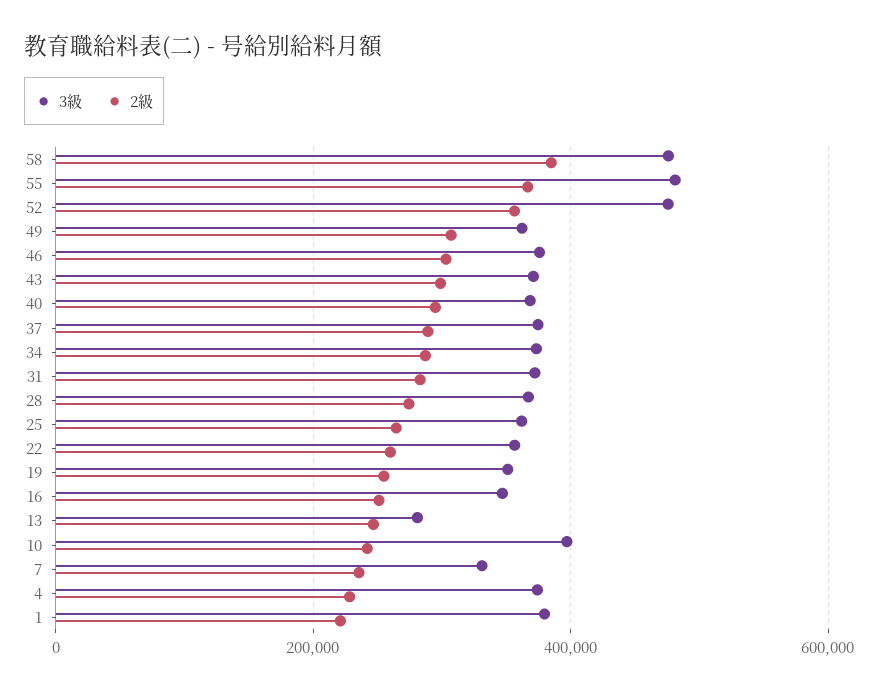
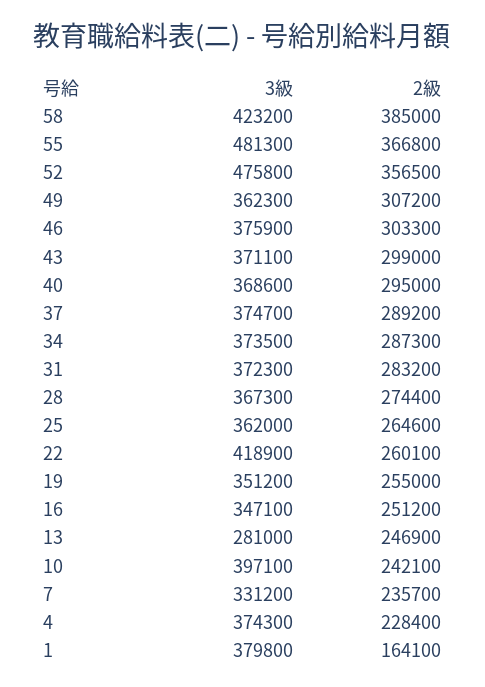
3級, 58: 480000 -> 423200
3級, 22: 360000 -> 418900
2級, 1: 220000 -> 164100

